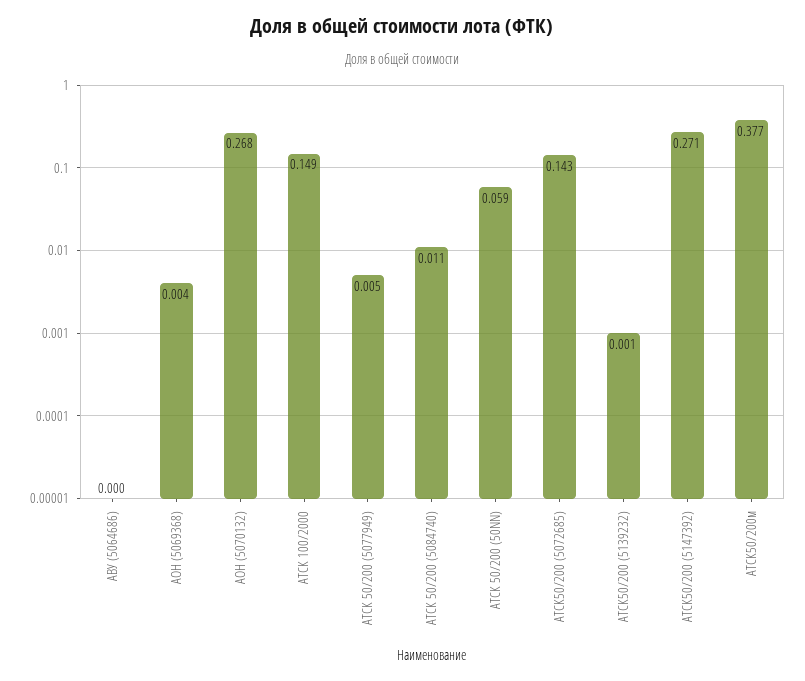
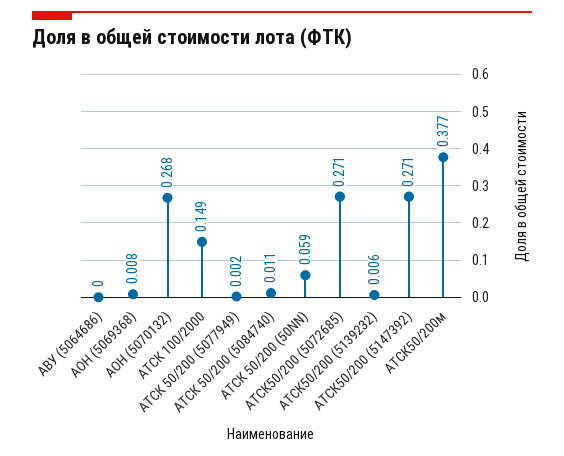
АОН (5069368): 0.004 -> 0.008
АТСК 50/200 (5077949): 0.005 -> 0.002
АТСК50/200 (5072685): 0.143 -> 0.271
АТСК50/200 (5139232): 0.001 -> 0.006

